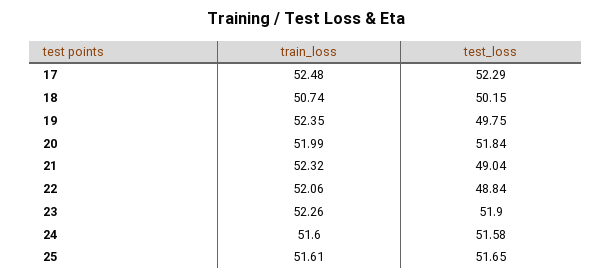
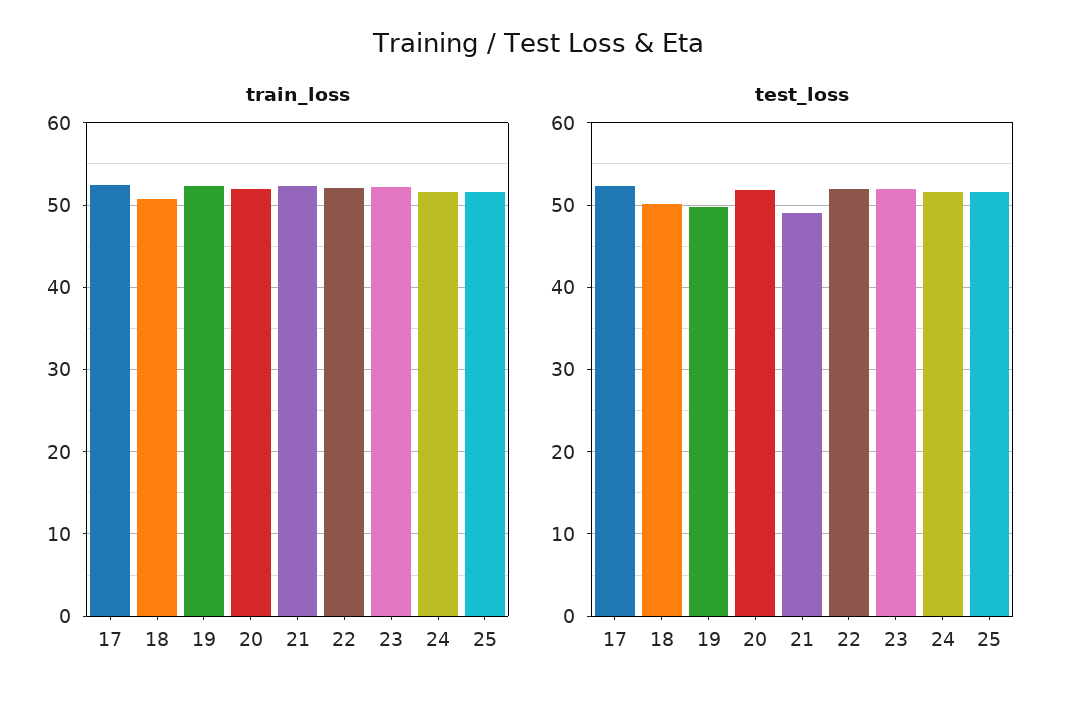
test_loss, 22: 48.84 -> 52

